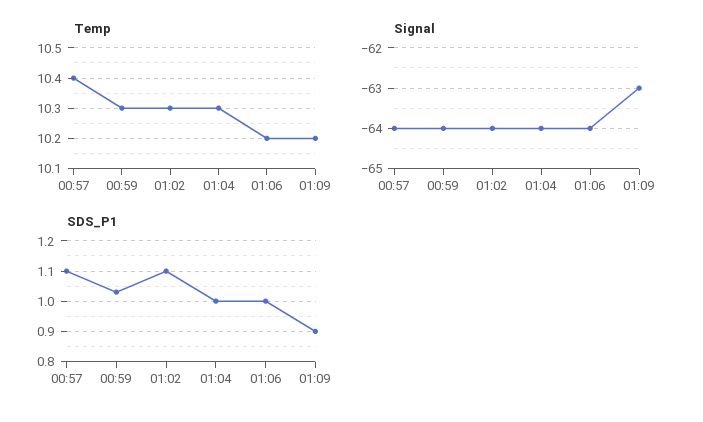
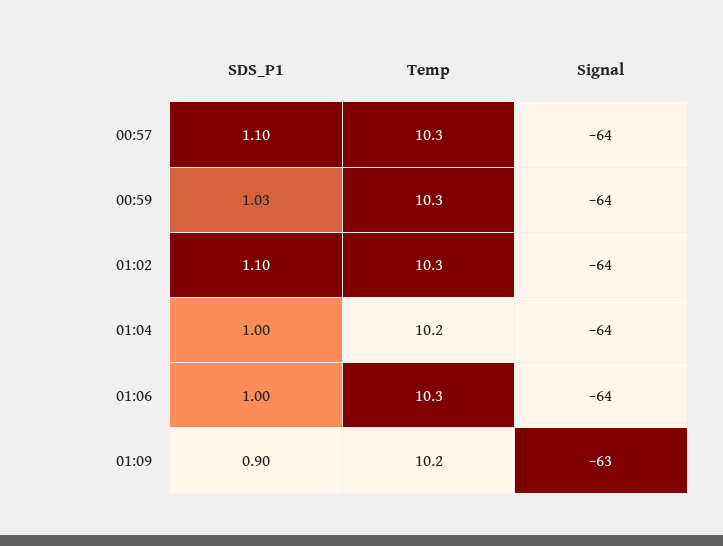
Temp, 00:57: 10.4 -> 10.3
Temp, 01:04: 10.3 -> 10.2
Temp, 01:06: 10.2 -> 10.3

